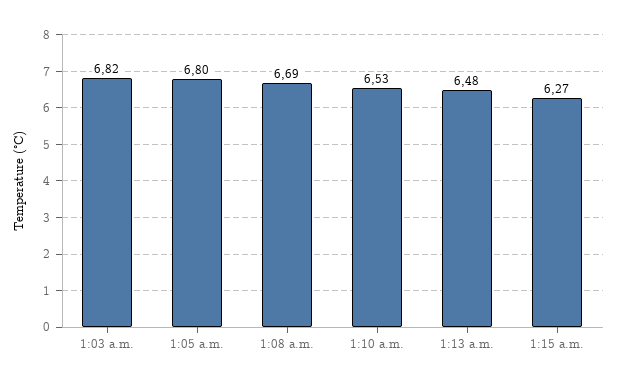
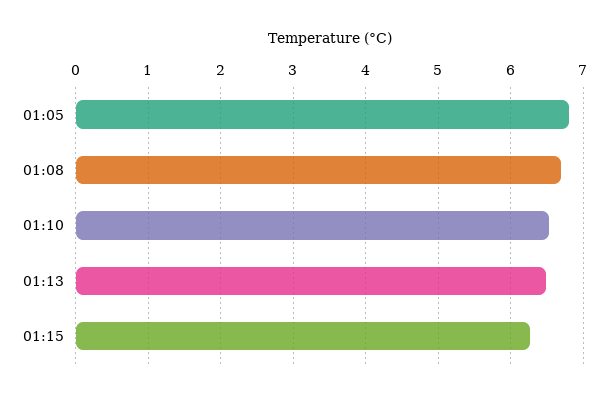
1:03 a.m.: 6.82 -> none

